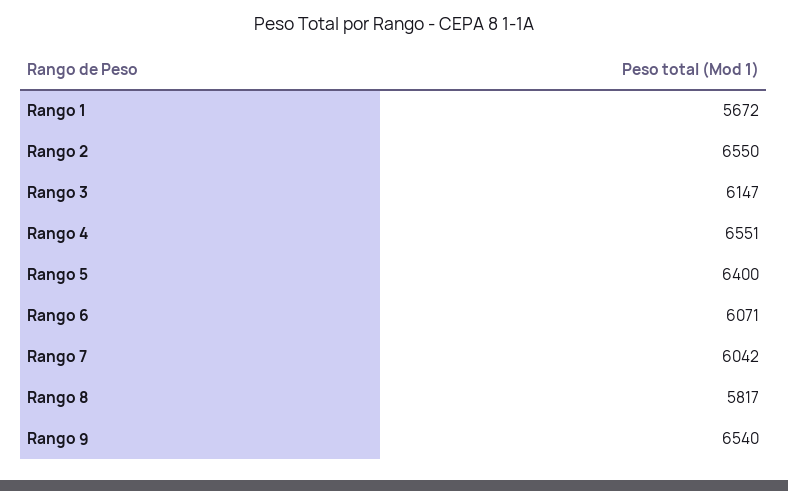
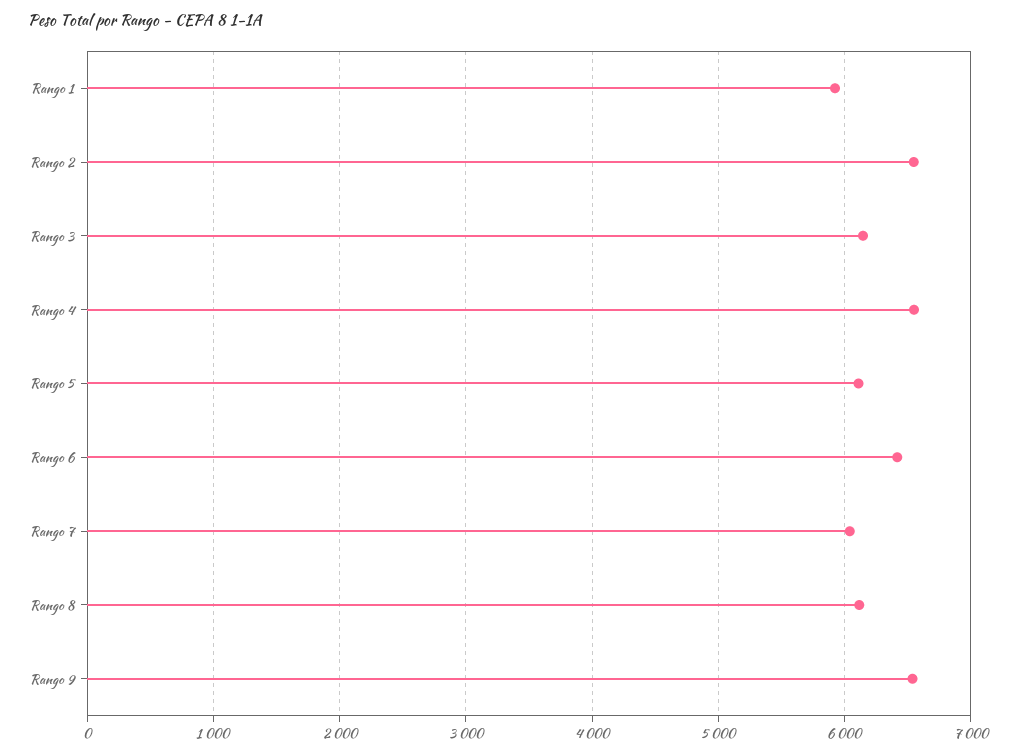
Rango 1: 5672 -> 5900
Rango 5: 6400 -> 6100
Rango 6: 6071 -> 6400
Rango 8: 5817 -> 6100

